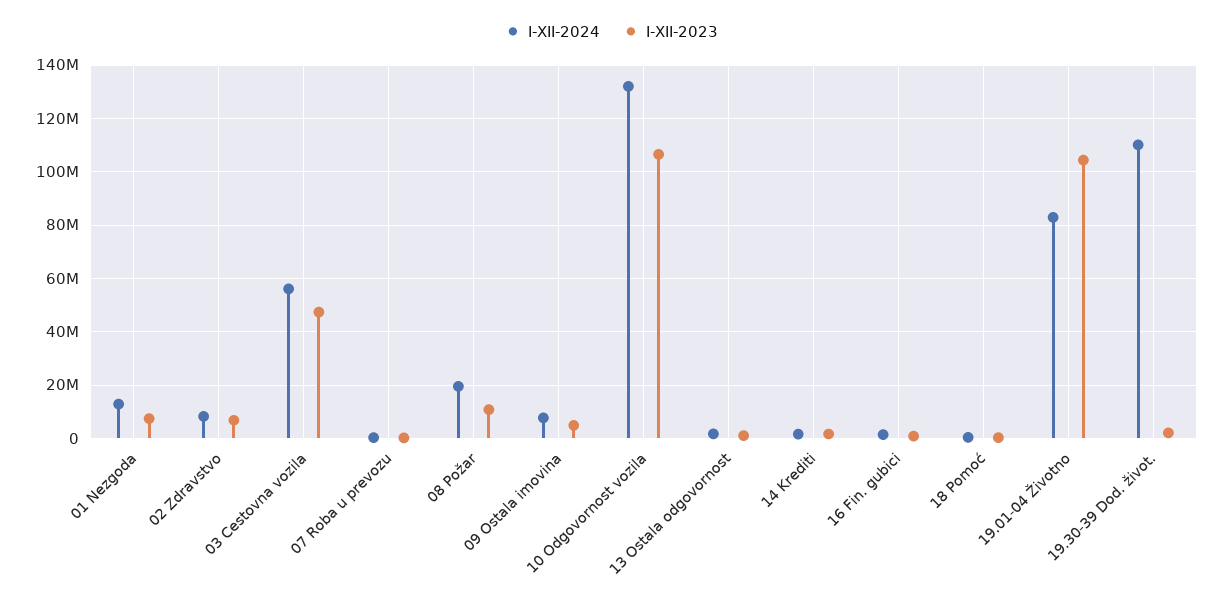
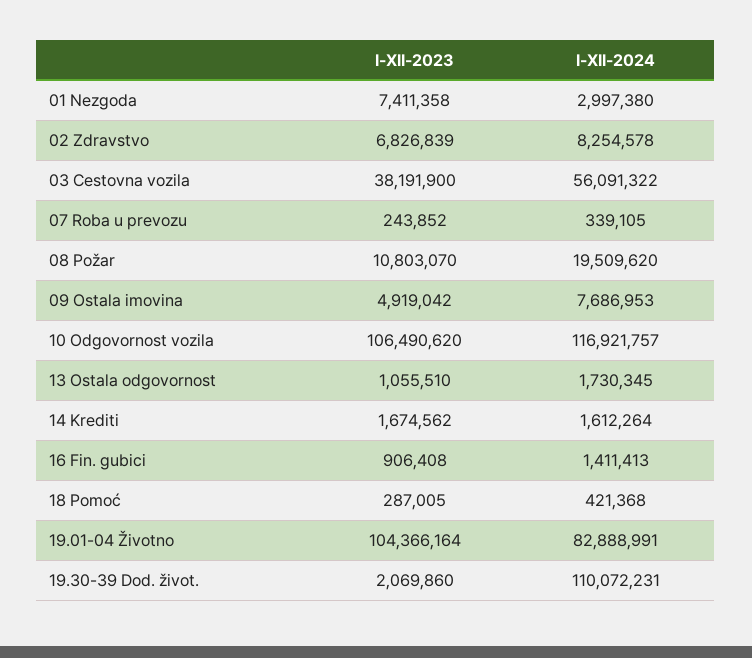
I-XII-2024, 01 Nezgoda: 12500000 -> 2997380
I-XII-2023, 03 Cestovna vozila: 47500000 -> 38191900
I-XII-2024, 10 Odgovornost vozila: 132500000 -> 116921757

